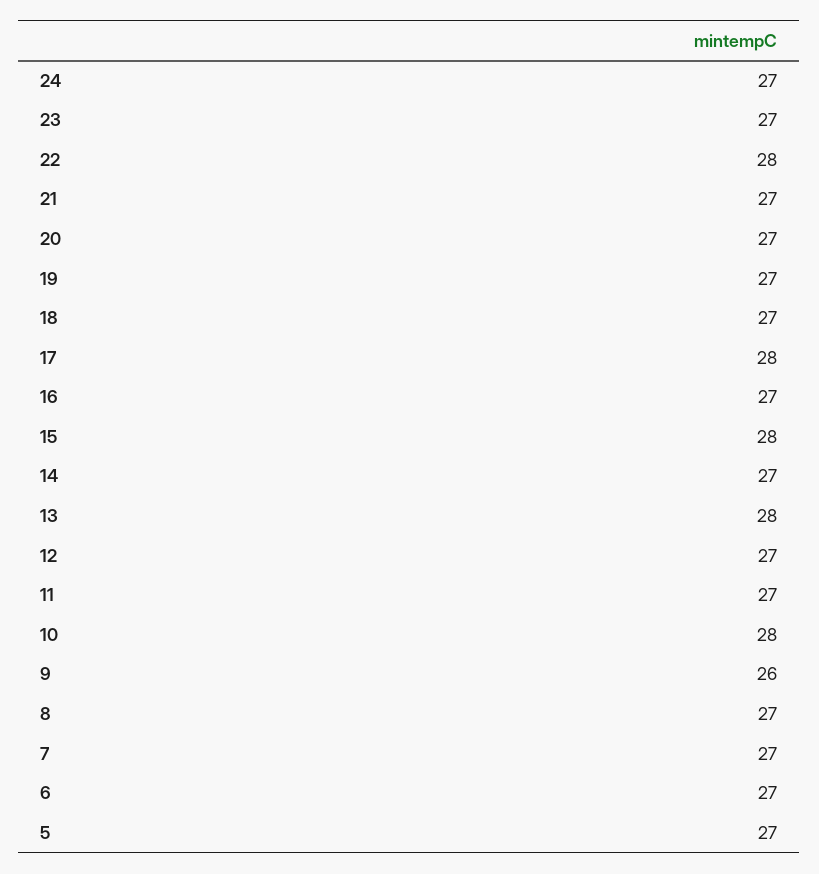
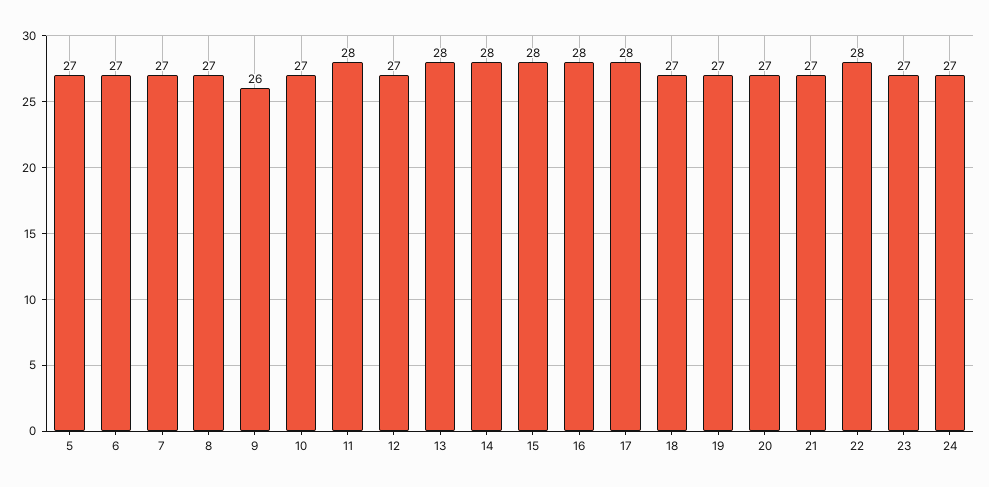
16: 27 -> 28
14: 27 -> 28
11: 27 -> 28
10: 28 -> 27

